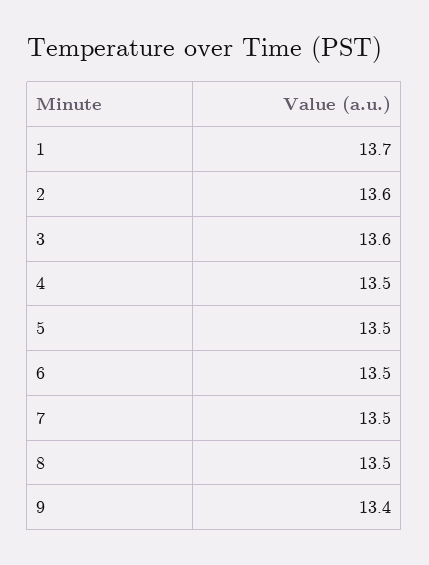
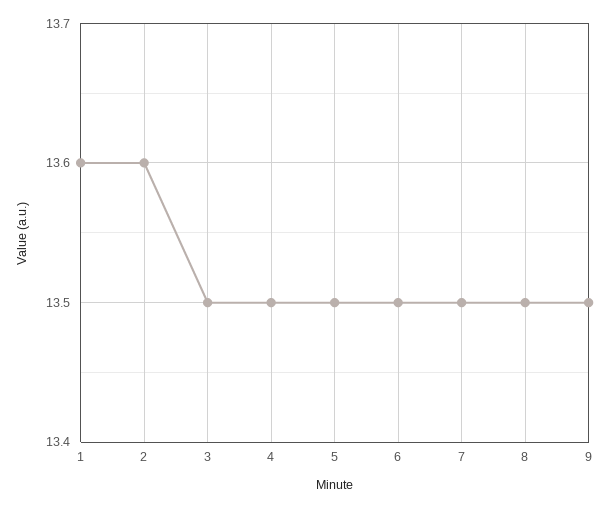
1: 13.7 -> 13.6
3: 13.6 -> 13.5
9: 13.4 -> 13.5

